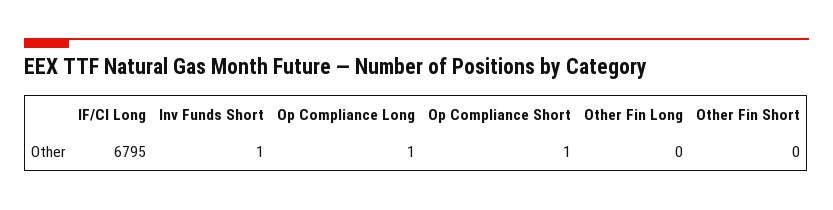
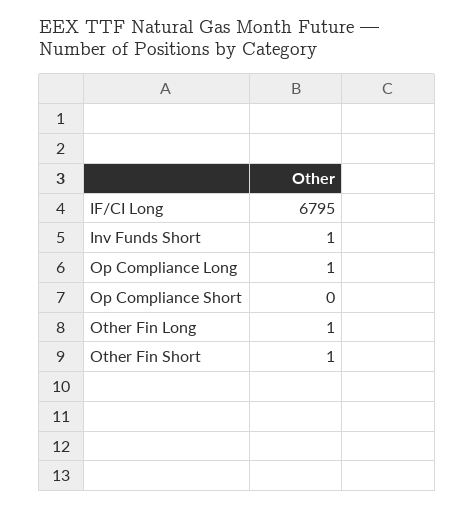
Op Compliance Short: 1 -> 0
Other Fin Long: 0 -> 1
Other Fin Short: 0 -> 1

